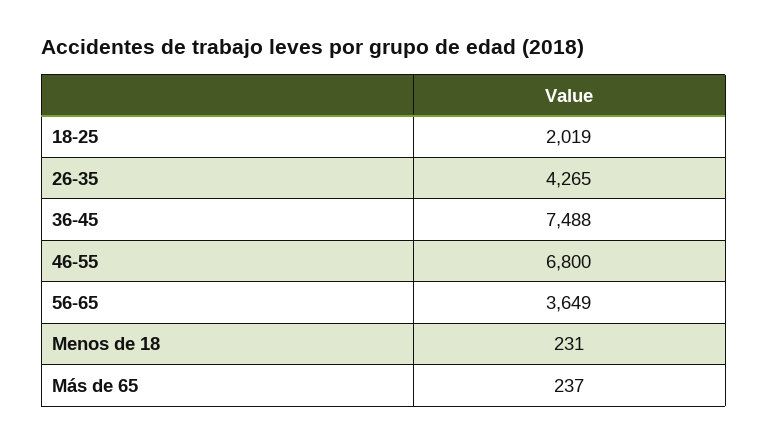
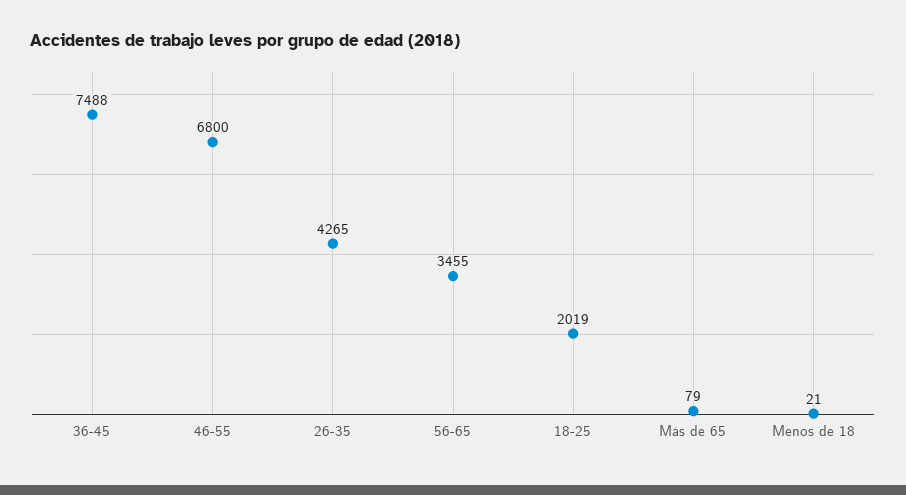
56-65: 3649 -> 3455
Menos de 18: 231 -> 21
Más de 65: 237 -> 79

